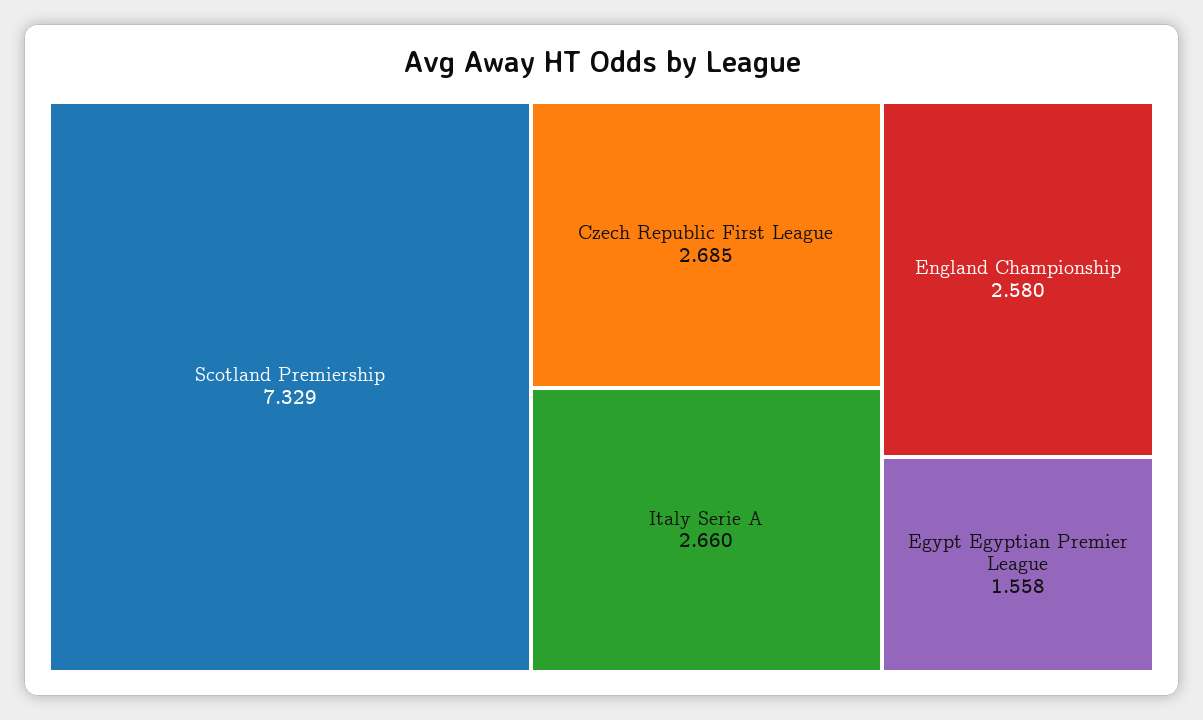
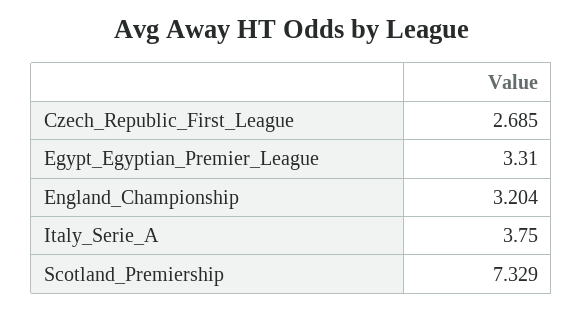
Italy Serie A: 2.66 -> 3.75
England Championship: 2.58 -> 3.204
Egypt Egyptian Premier League: 1.558 -> 3.31

